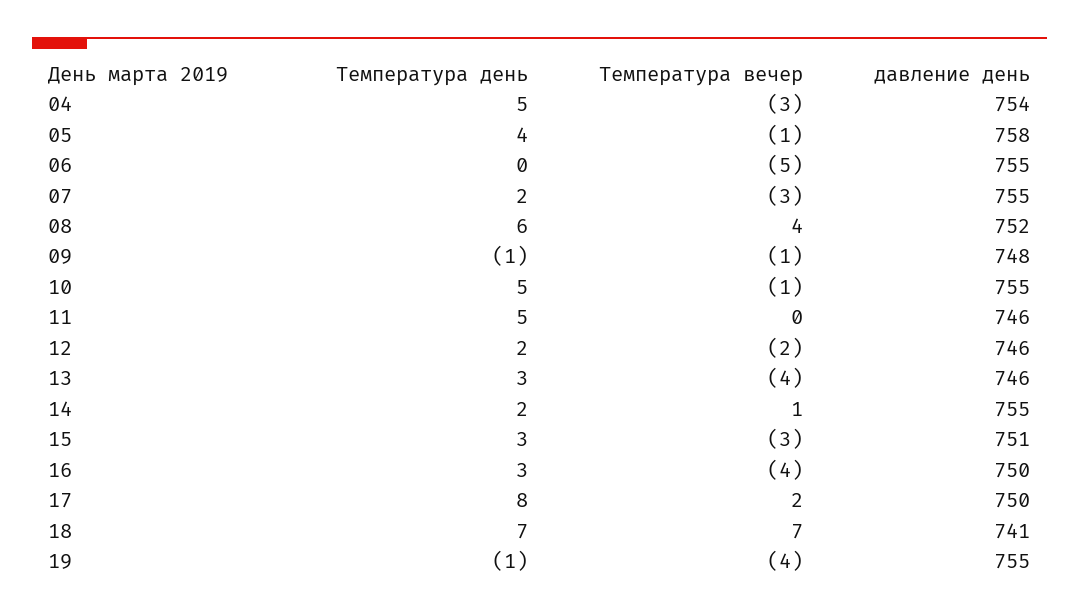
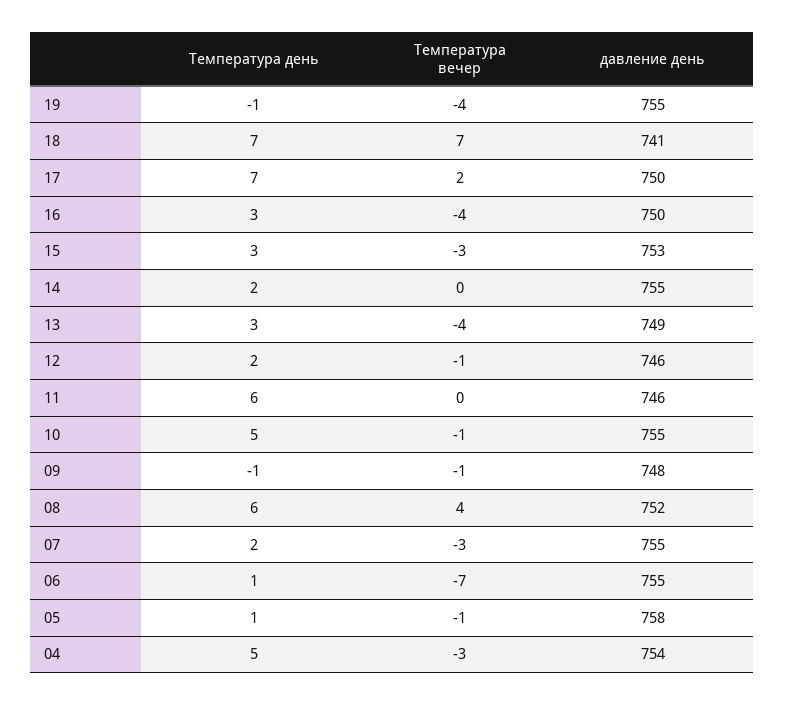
Температура день, 05: 4 -> 1
Температура день, 06: 0 -> 1
Температура вечер, 06: -5 -> -7
Температура день, 11: 5 -> 6
Температура вечер, 12: -2 -> -1
давление день, 13: 746 -> 749
Температура вечер, 14: 1 -> 0
давление день, 15: 751 -> 753
Температура день, 17: 8 -> 7

